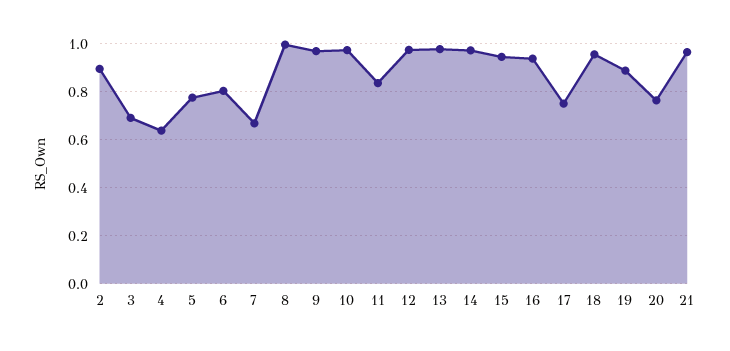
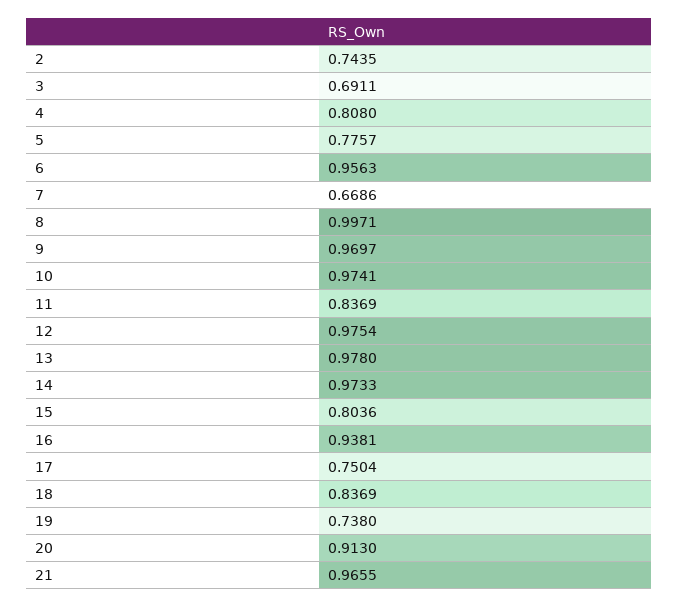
2: 0.9 -> 0.7435
4: 0.65 -> 0.808
6: 0.8 -> 0.9563
15: 0.95 -> 0.8036
18: 0.95 -> 0.8369
19: 0.9 -> 0.738
20: 0.75 -> 0.913

